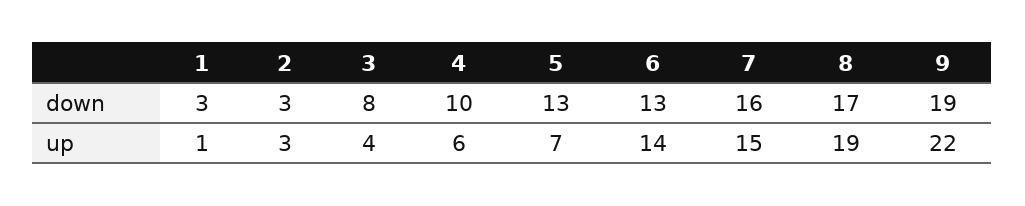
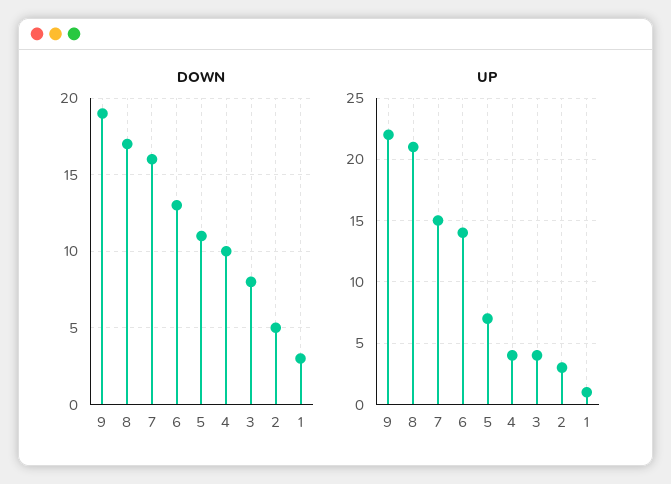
down, 2: 3 -> 5
down, 5: 13 -> 11
up, 4: 6 -> 4
up, 8: 19 -> 21

